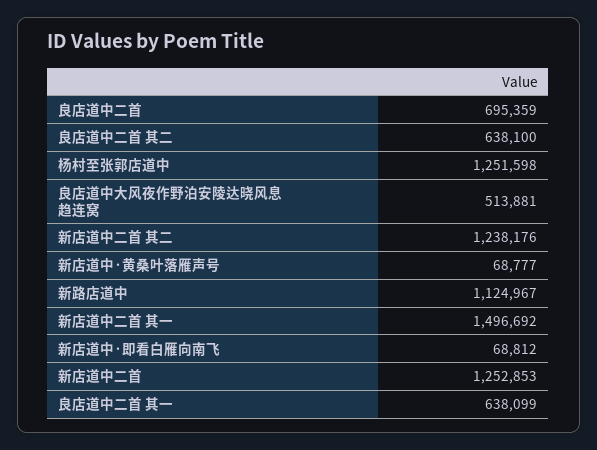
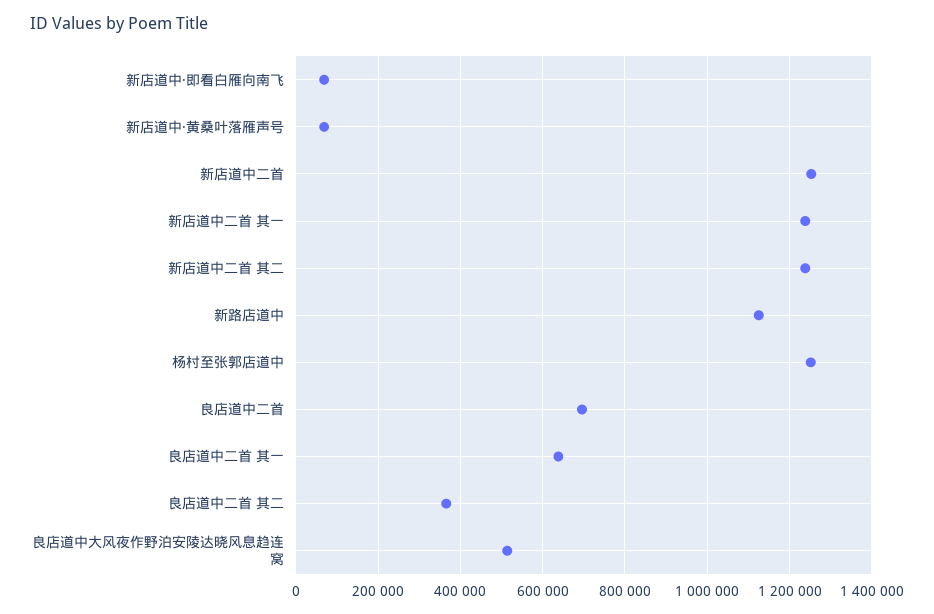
良店道中二首 其二: 638100 -> 360000
新店道中二首 其一: 1496692 -> 1240000

